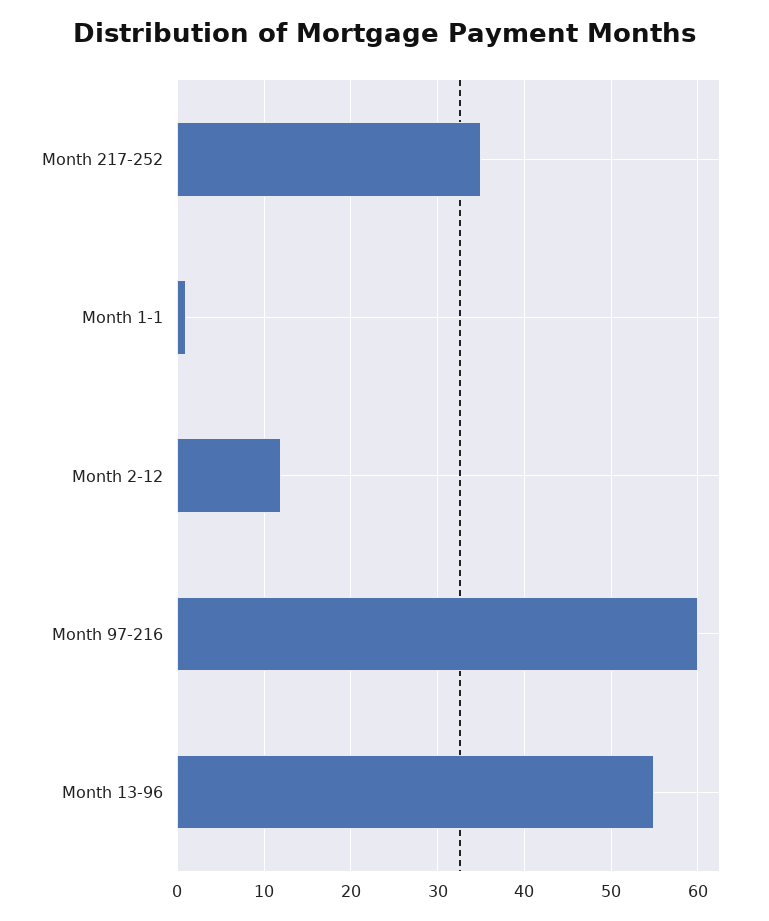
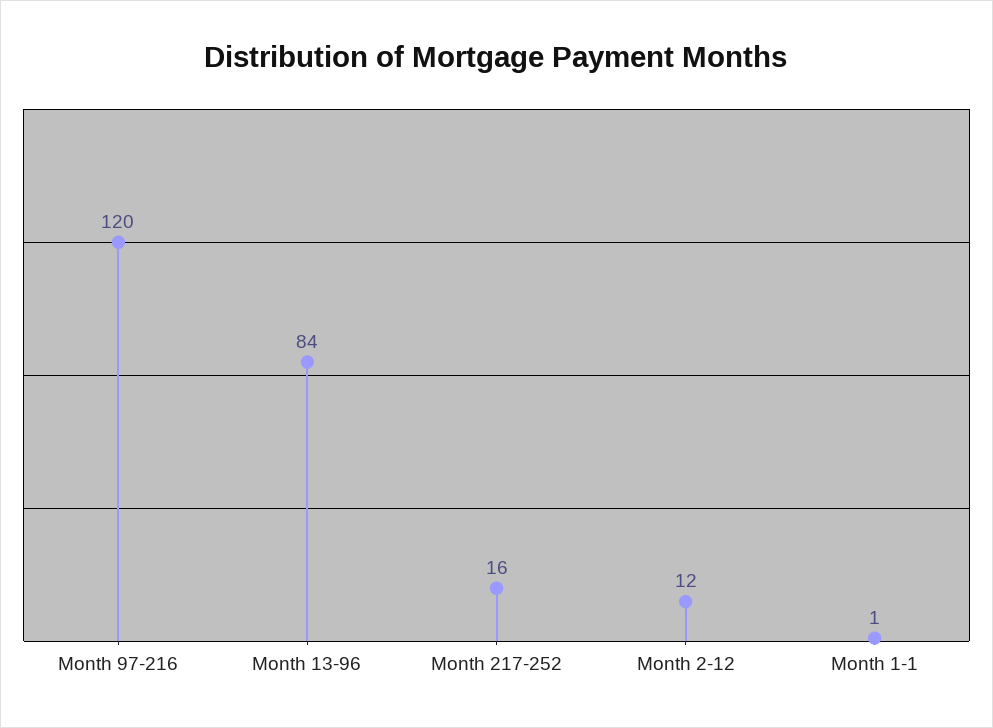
Month 217-252: 35 -> 16
Month 97-216: 60 -> 120
Month 13-96: 55 -> 84

